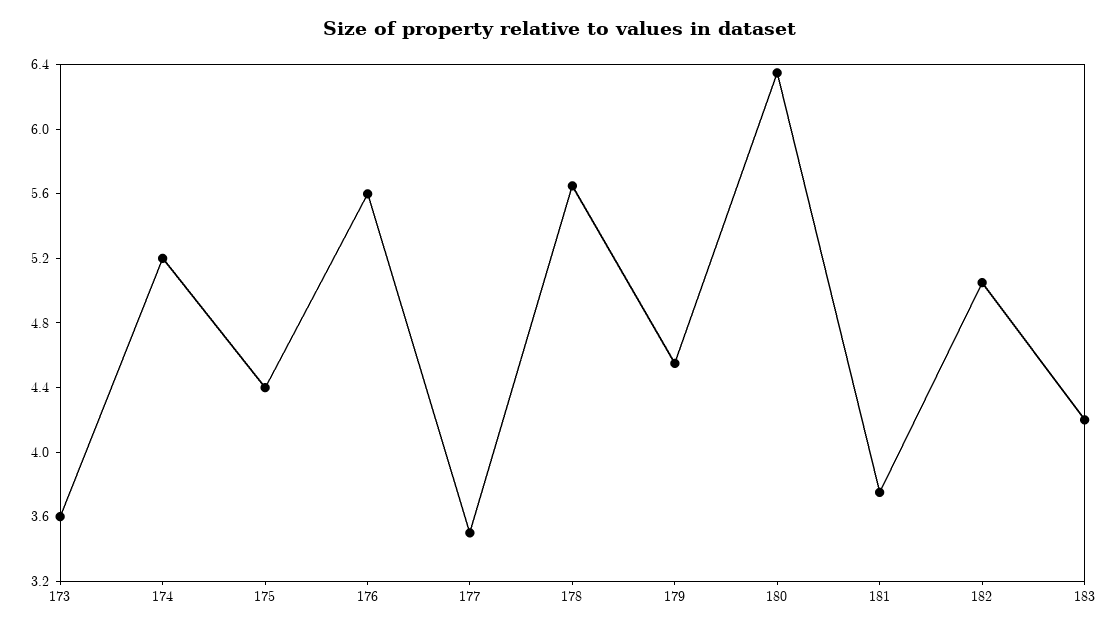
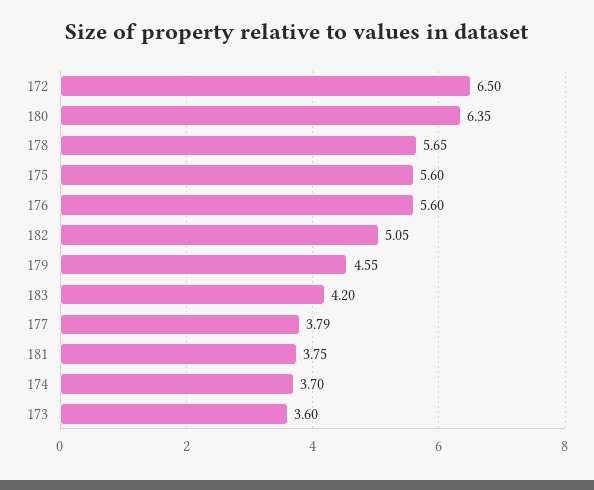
174: 5.2 -> 3.7
175: 4.4 -> 5.6
177: 3.5 -> 3.79
172: none -> 6.5

